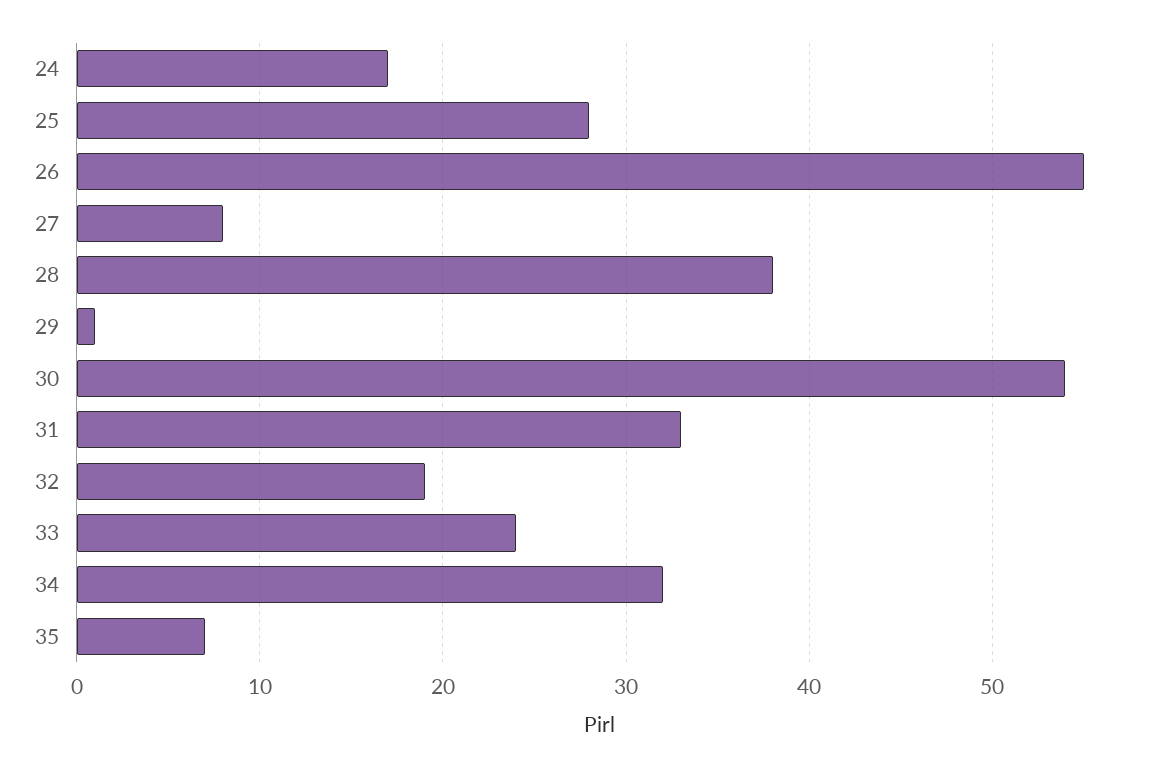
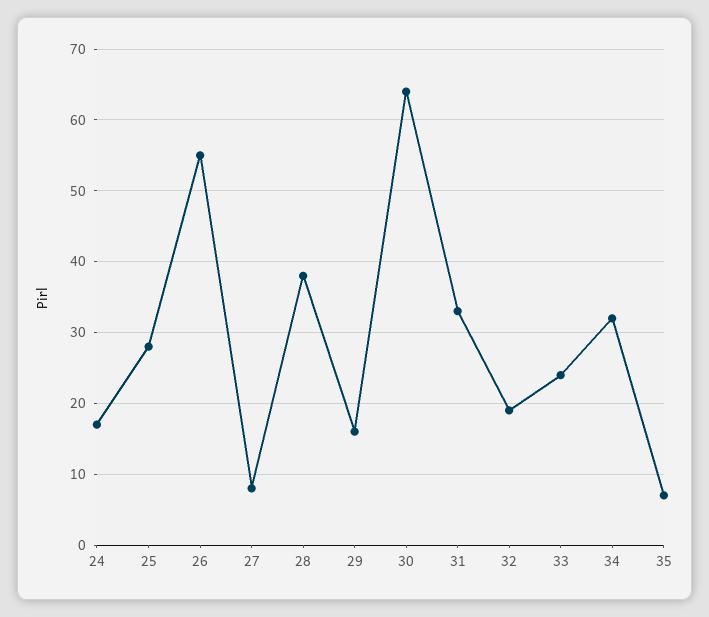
29: 1 -> 16
30: 54 -> 64

